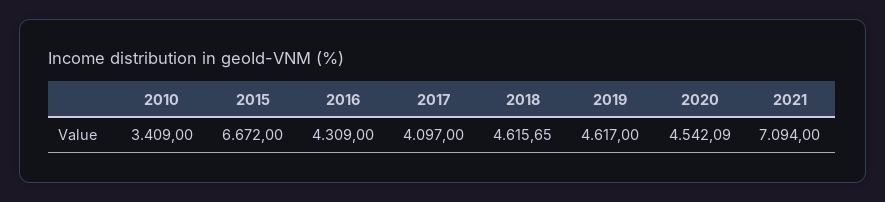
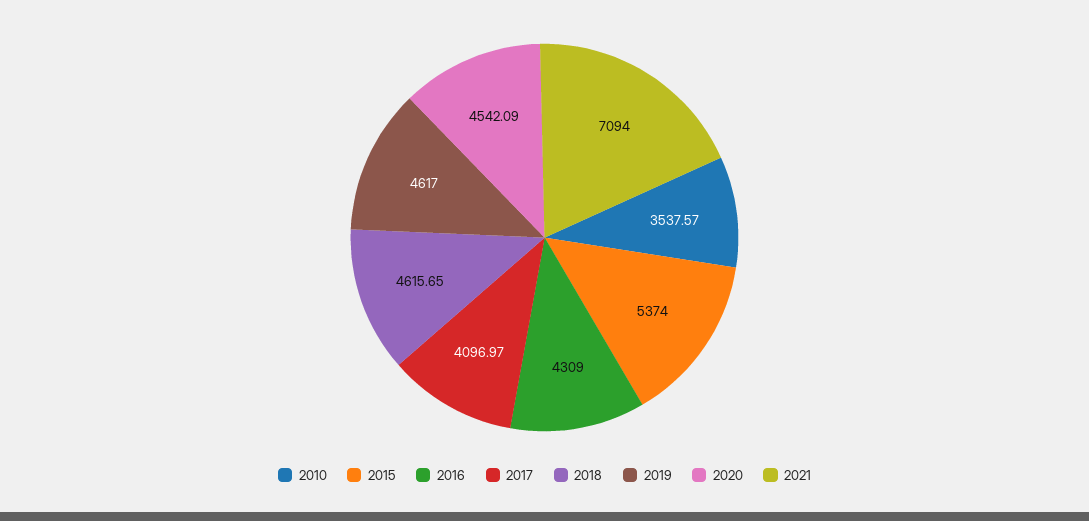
2010: 3409 -> 3537.57
2015: 6672 -> 5374
2017: 4097 -> 4096.97

